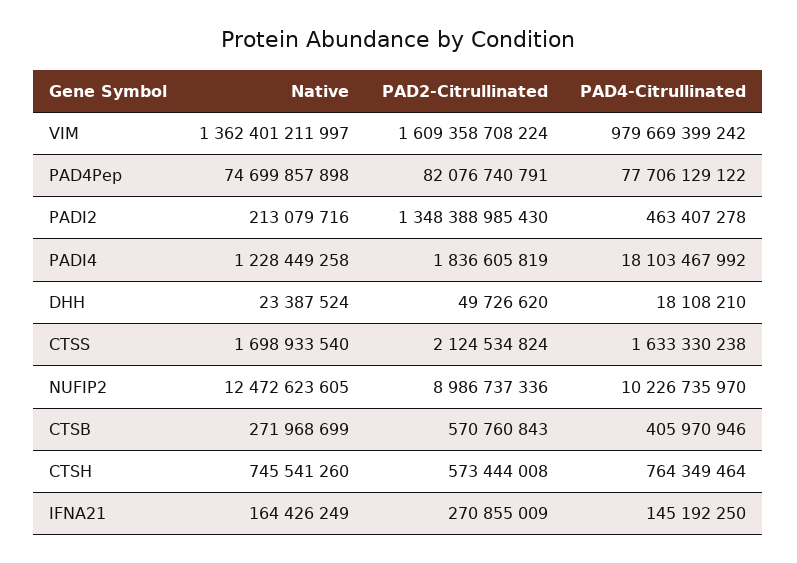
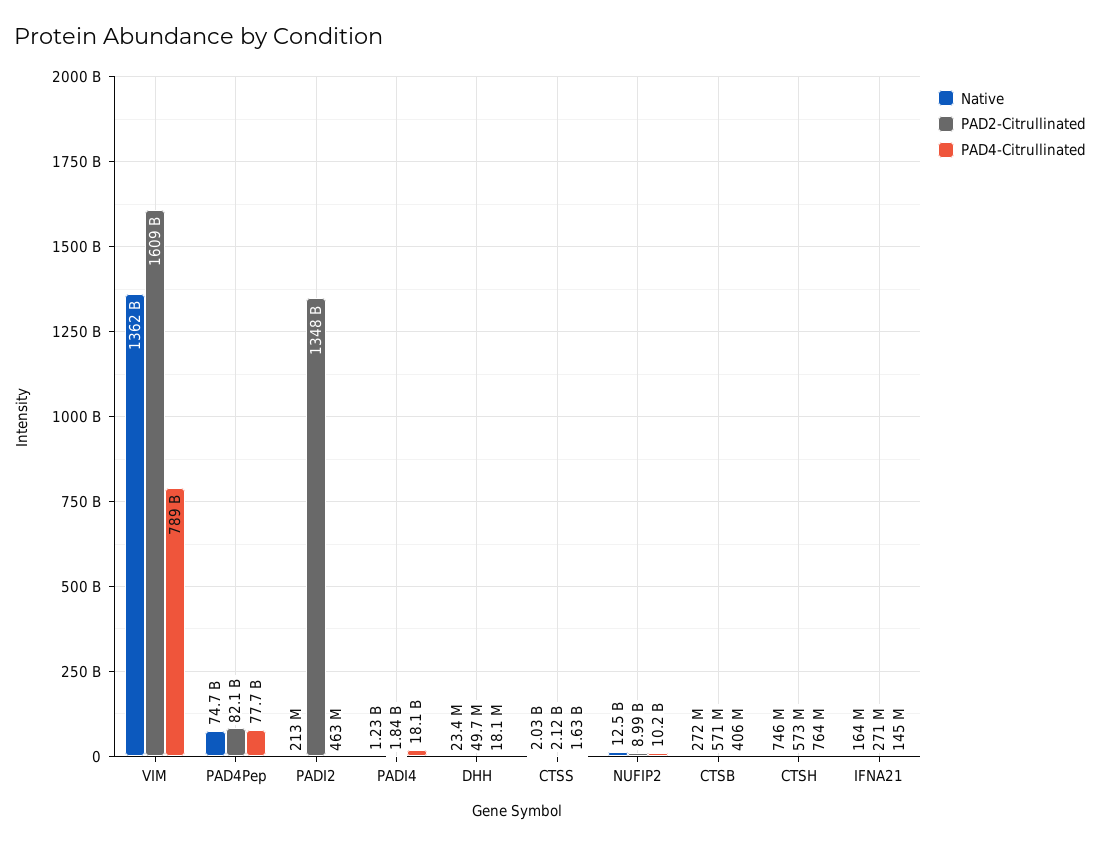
PAD4-Citrullinated, VIM: 979669399242 -> 789000000000
Native, CTSS: 1698933540 -> 2030000000

